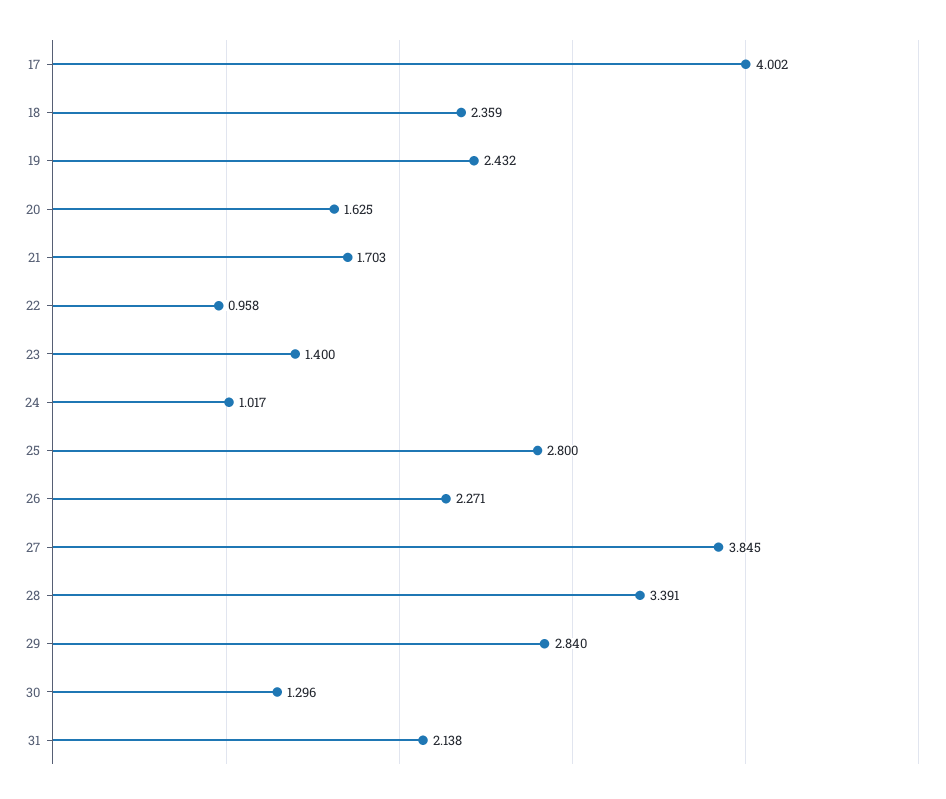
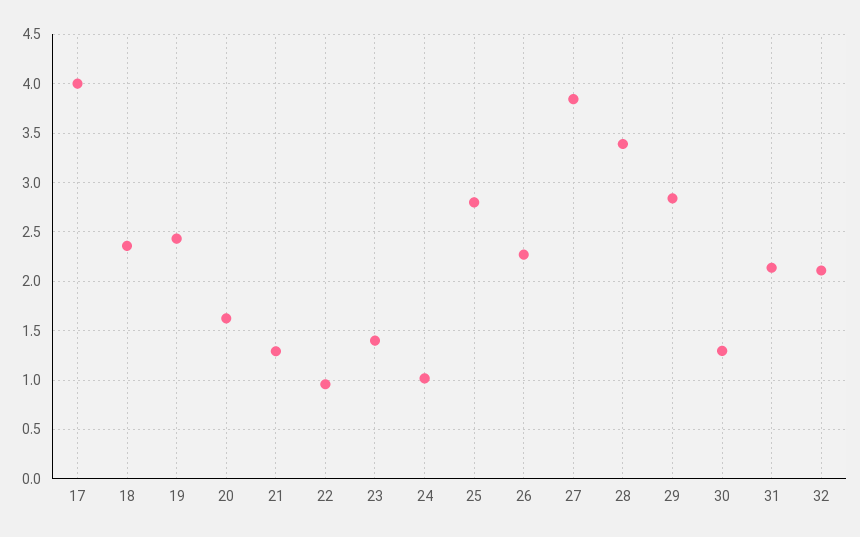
21: 1.703 -> 1.3
32: none -> 2.1

